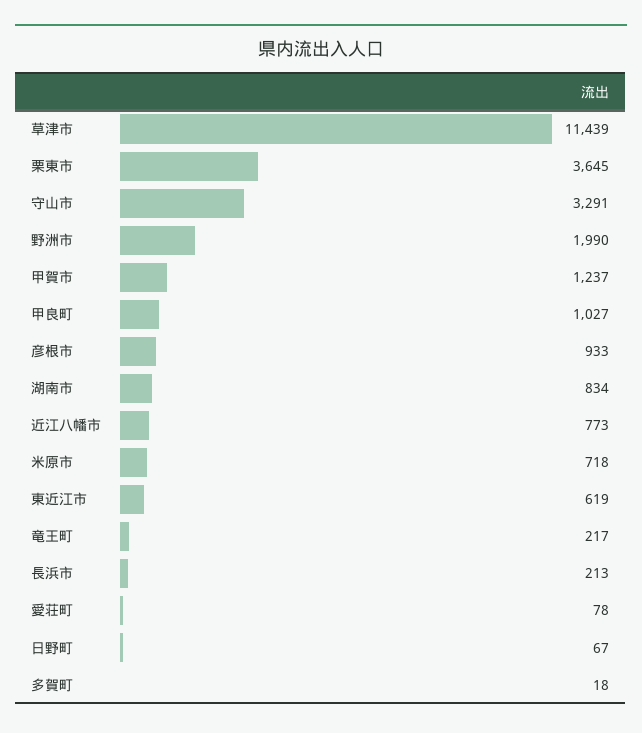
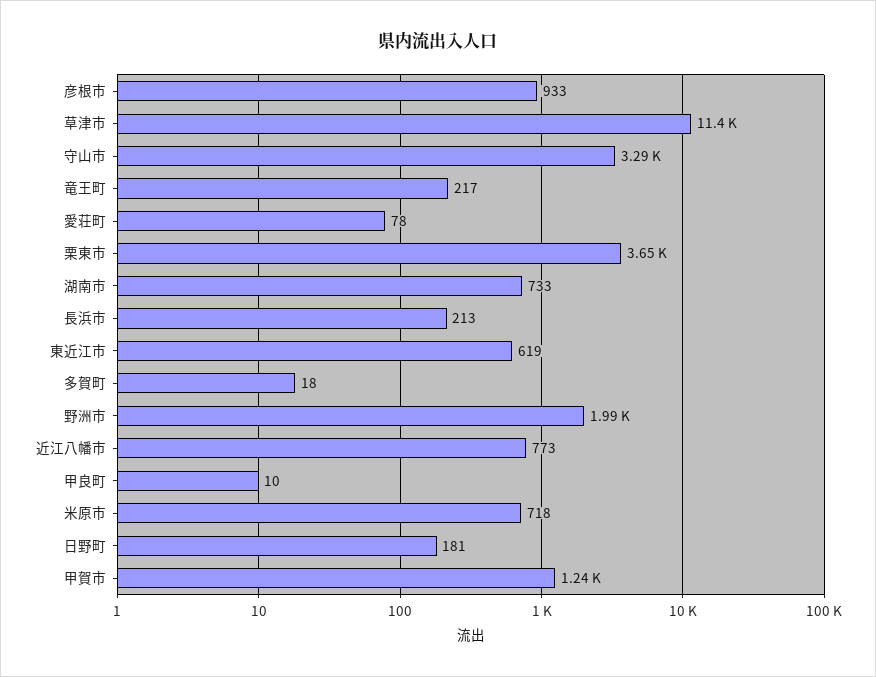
甲良町: 1027 -> 10
湖南市: 834 -> 733
日野町: 67 -> 181

